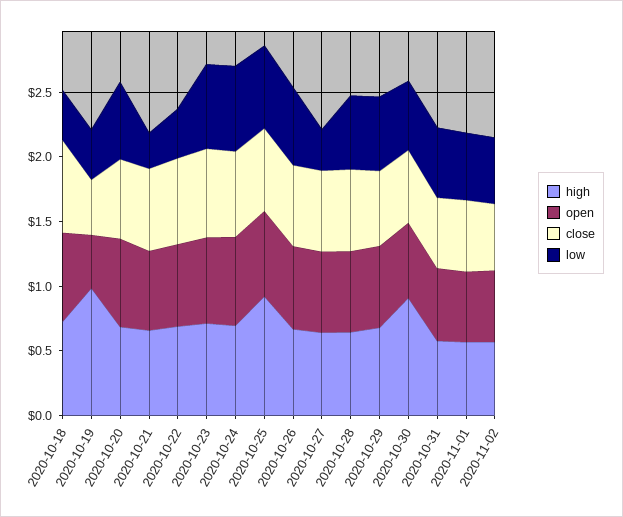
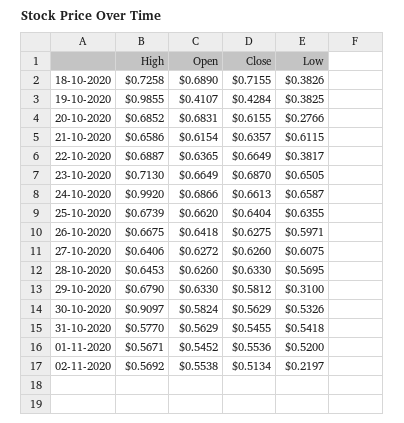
low, 2020-10-20: 0.6 -> 0.2766
low, 2020-10-21: 0.3 -> 0.6115
high, 2020-10-24: 0.7 -> 0.992
high, 2020-10-25: 0.9 -> 0.6739
low, 2020-10-27: 0.3 -> 0.6075
low, 2020-10-29: 0.6 -> 0.31
low, 2020-11-02: 0.5 -> 0.2197

